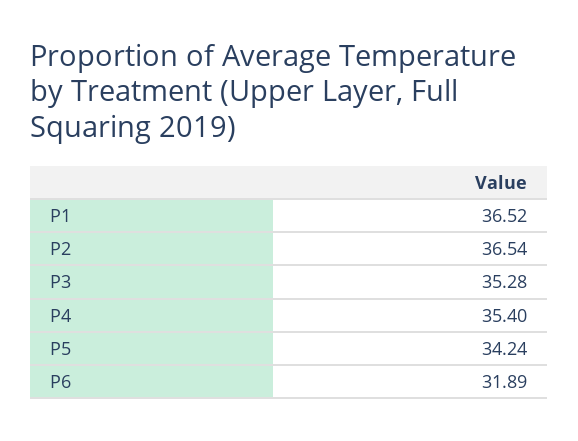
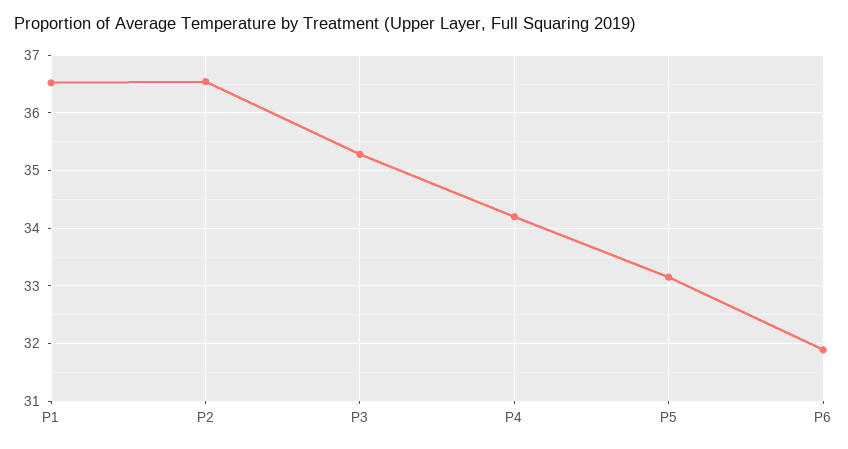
P4: 35.4 -> 34.2
P5: 34.24 -> 33.2

